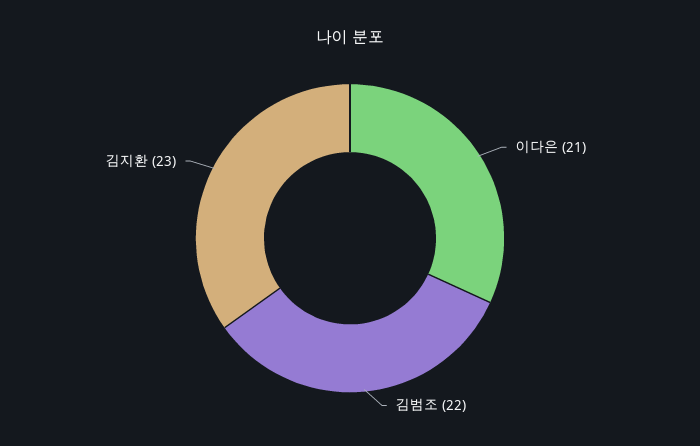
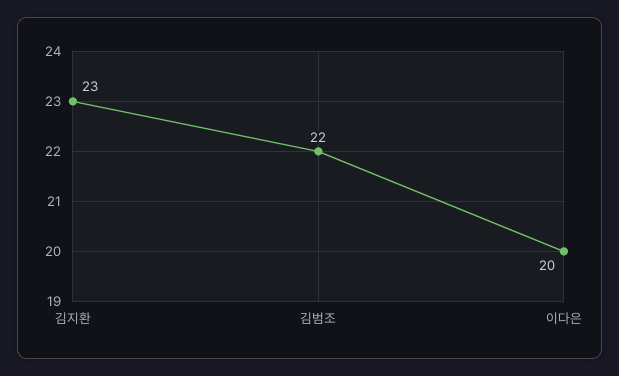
이다은: 21 -> 20

